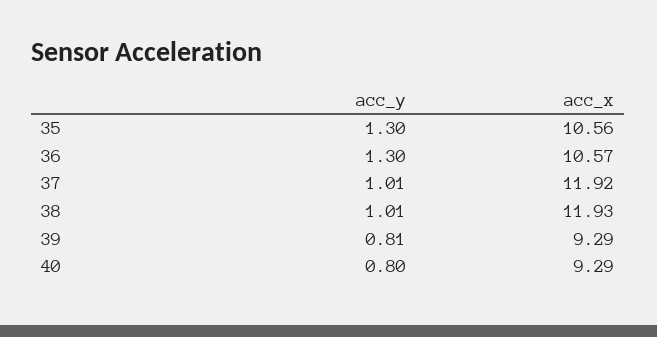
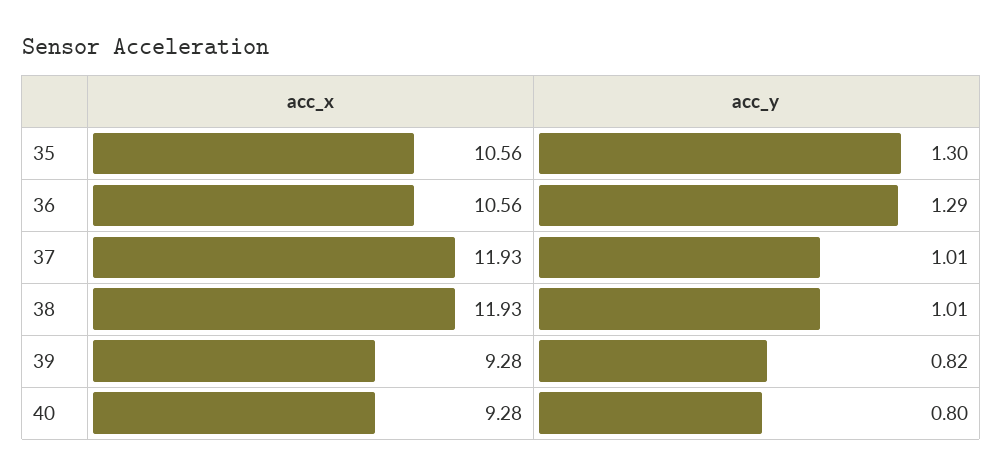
acc_y, 36: 1.3 -> 1.29
acc_x, 36: 10.57 -> 10.56
acc_x, 37: 11.92 -> 11.93
acc_y, 39: 0.81 -> 0.82
acc_x, 39: 9.29 -> 9.28
acc_x, 40: 9.29 -> 9.28

